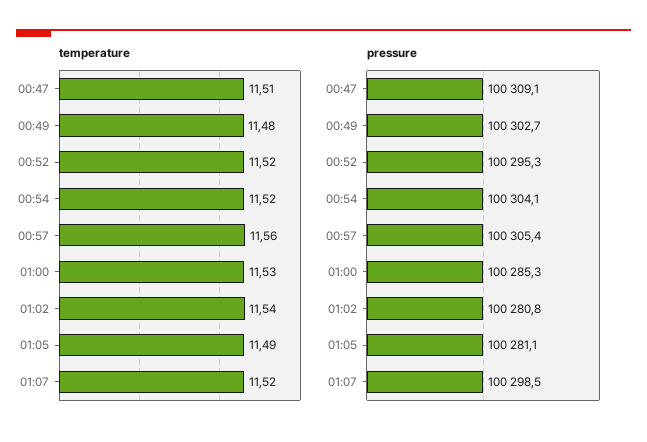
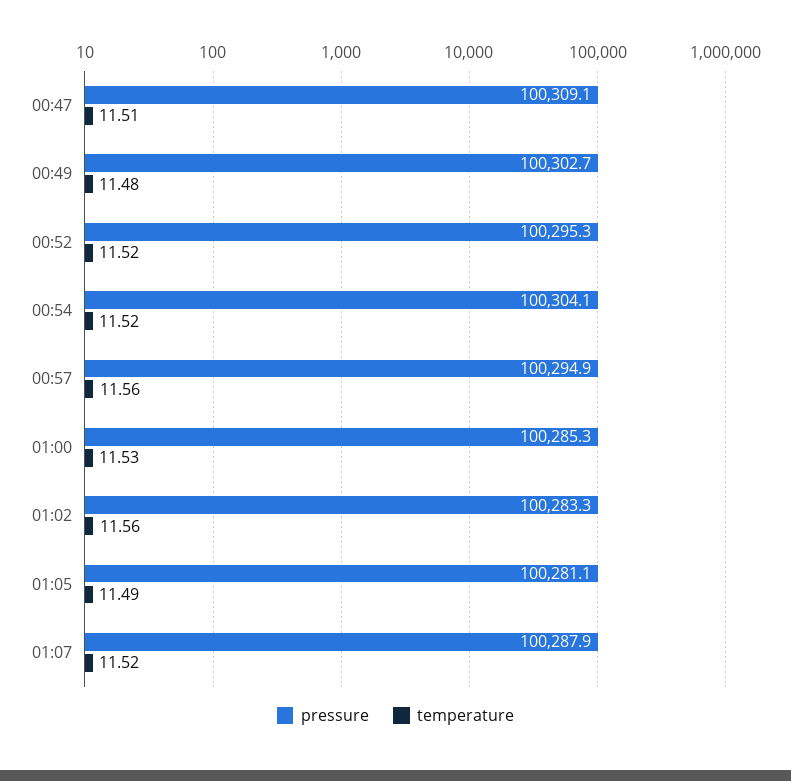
temperature, 01:02: 11.54 -> 11.56
pressure, 00:57: 100305.4 -> 100294.9
pressure, 01:02: 100280.8 -> 100283.3
pressure, 01:07: 100298.5 -> 100287.9

